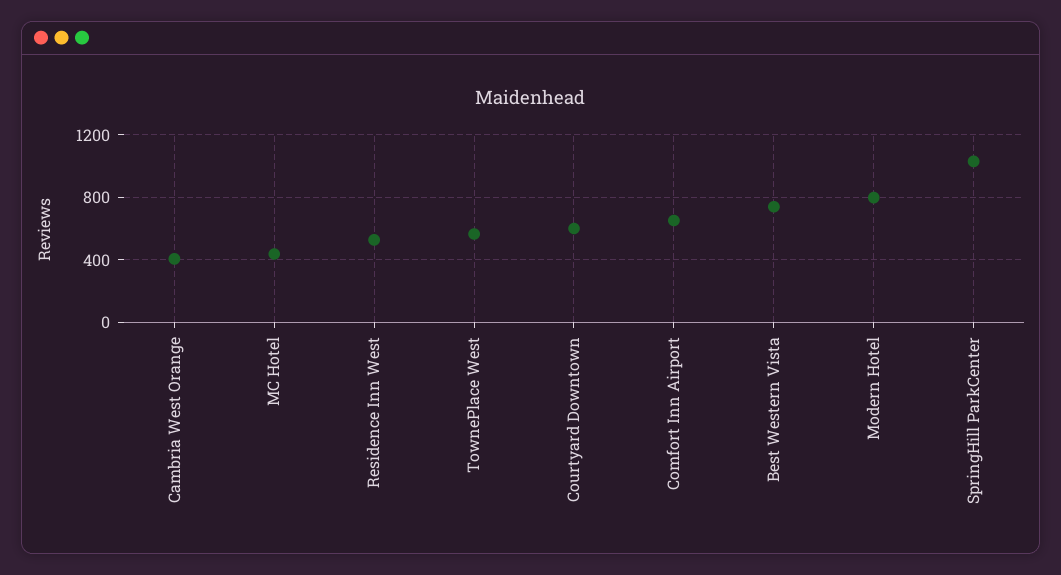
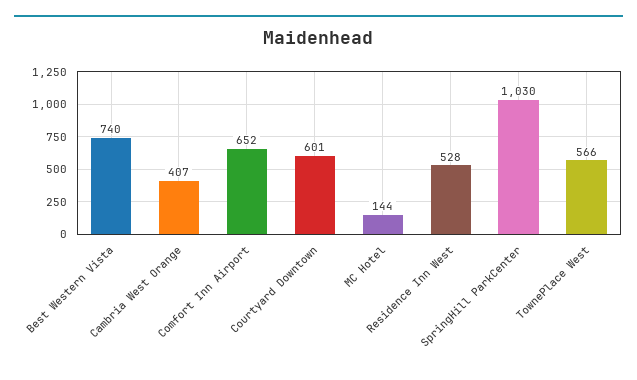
MC Hotel: 450 -> 144
Modern Hotel: 800 -> none

